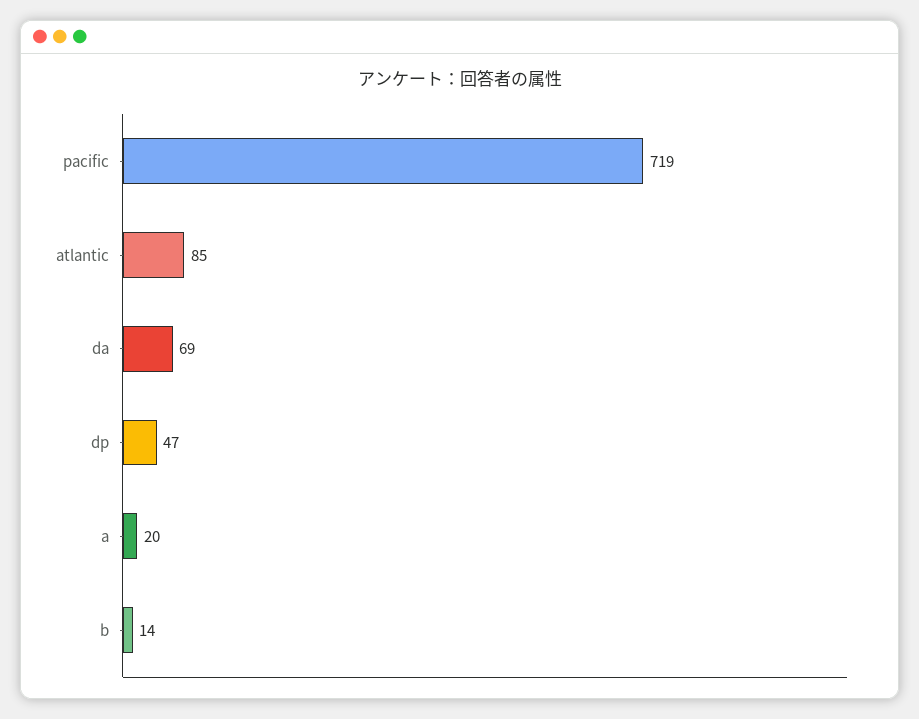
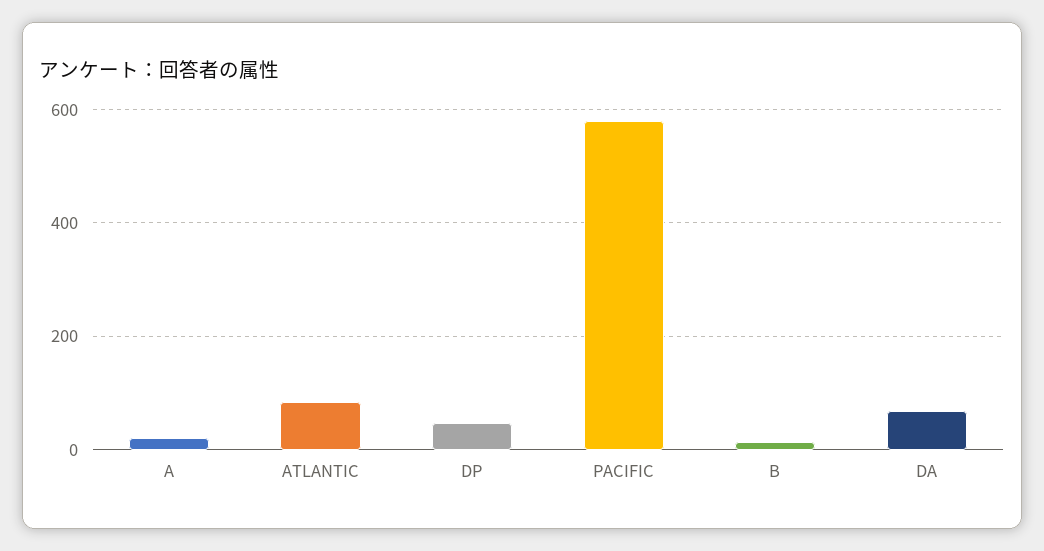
pacific: 719 -> 580

